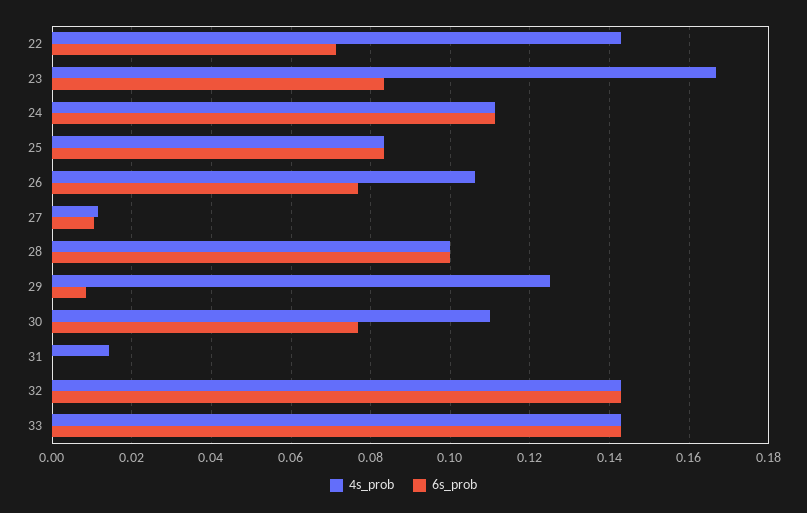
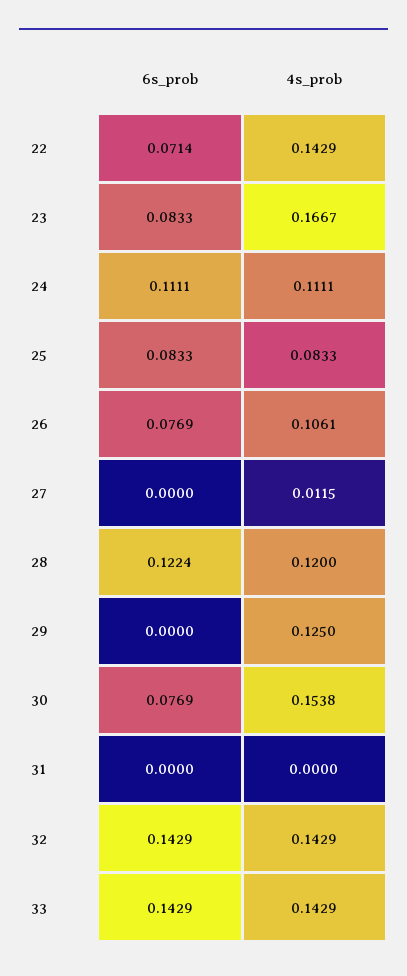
6s_prob, 27: 0.01 -> 0
4s_prob, 28: 0.1 -> 0.12
6s_prob, 28: 0.1 -> 0.1224
6s_prob, 29: 0.008 -> 0
4s_prob, 30: 0.11 -> 0.1538
4s_prob, 31: 0.014 -> 0

